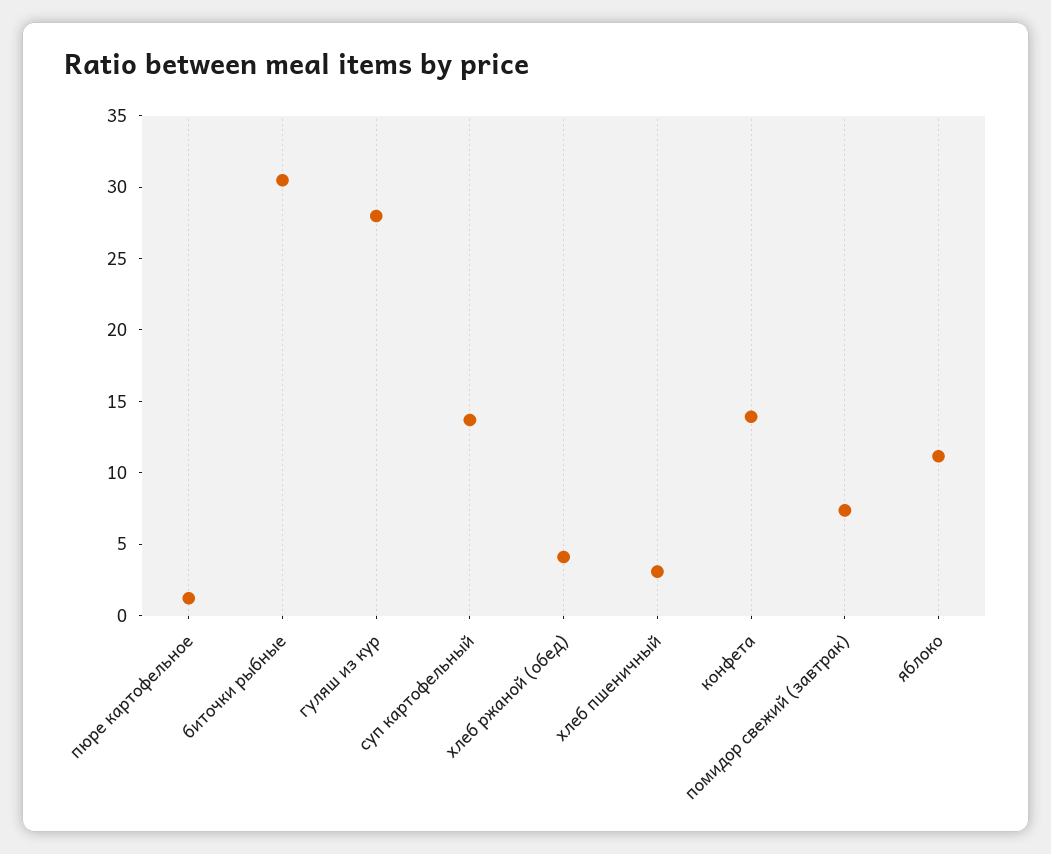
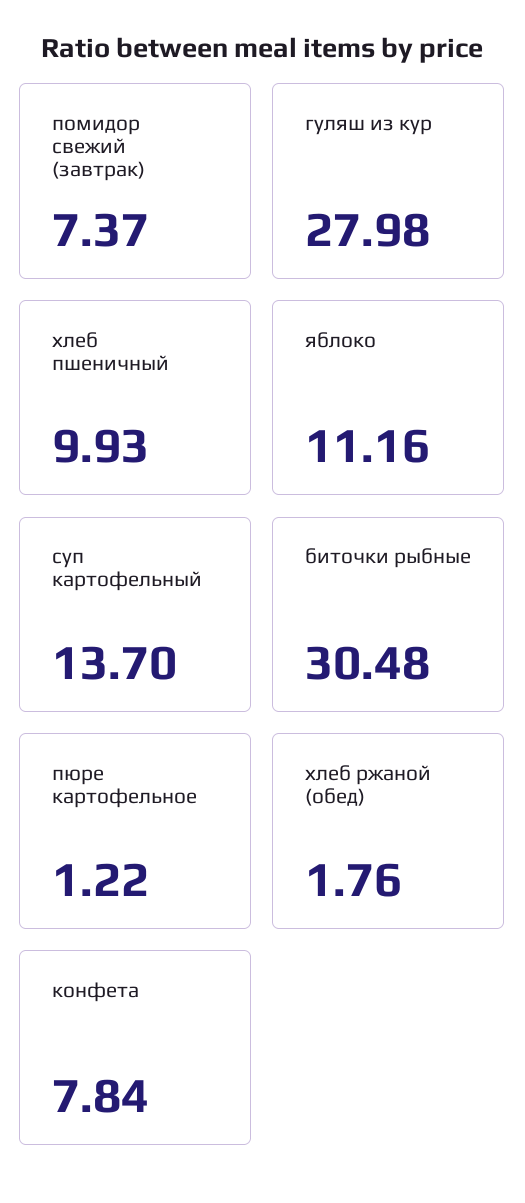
хлеб ржаной (обед): 4 -> 1.76
хлеб пшеничный: 3 -> 9.93
конфета: 14 -> 7.84

